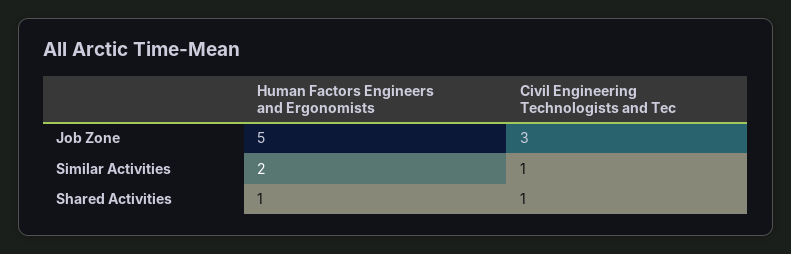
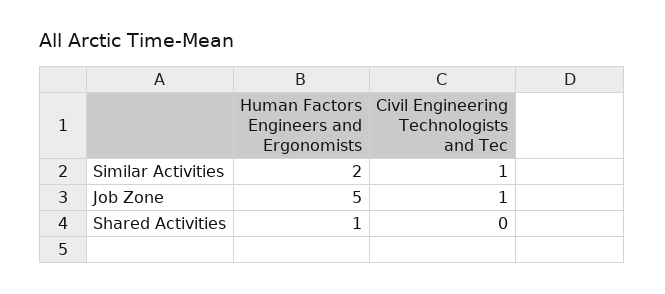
Civil Engineering Technologists and Tec, Job Zone: 3 -> 1
Civil Engineering Technologists and Tec, Shared Activities: 1 -> 0

